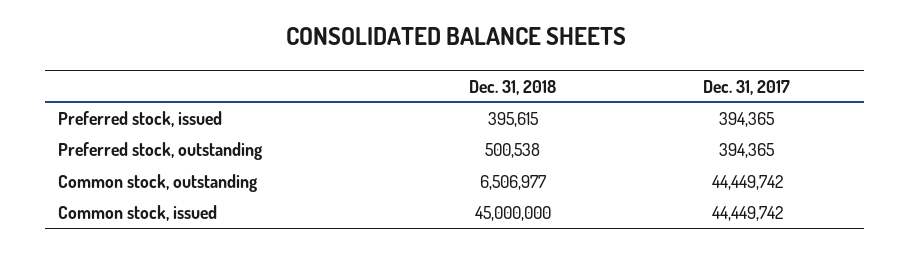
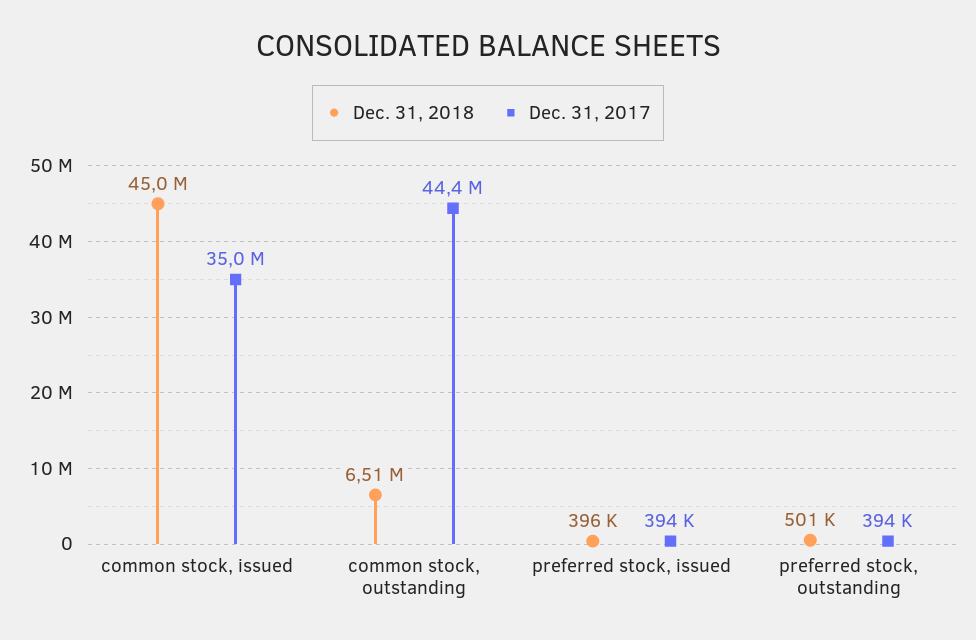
Dec. 31, 2017, Common stock, issued: 44449742 -> 35000000

